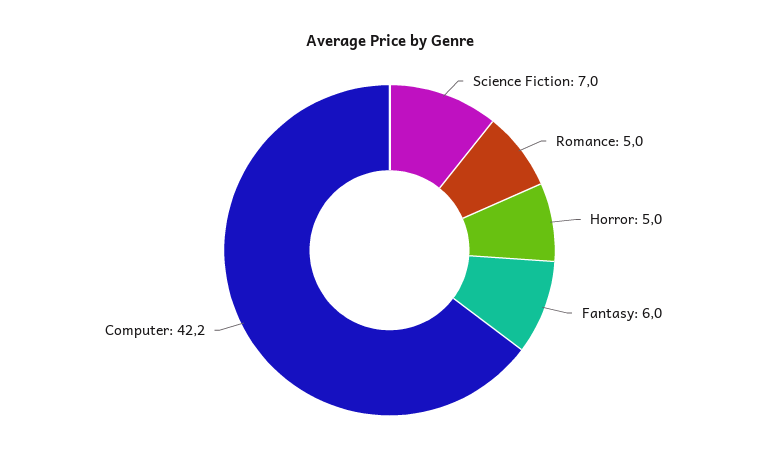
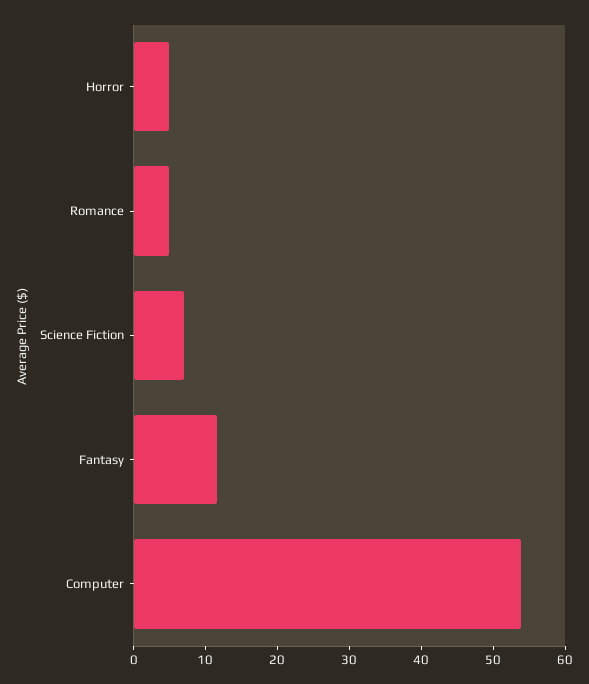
Fantasy: 6 -> 12
Computer: 42.2 -> 54

